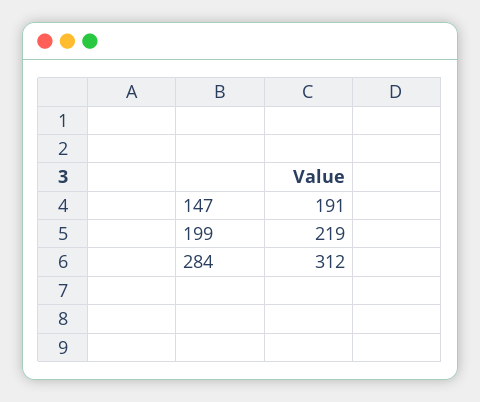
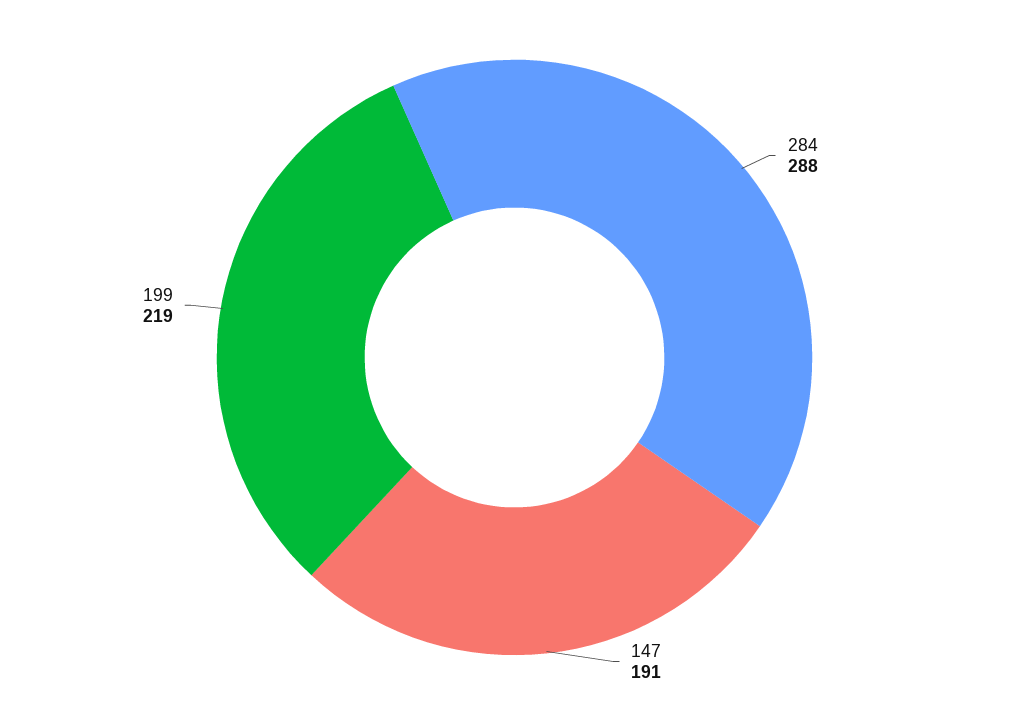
284: 312 -> 288

